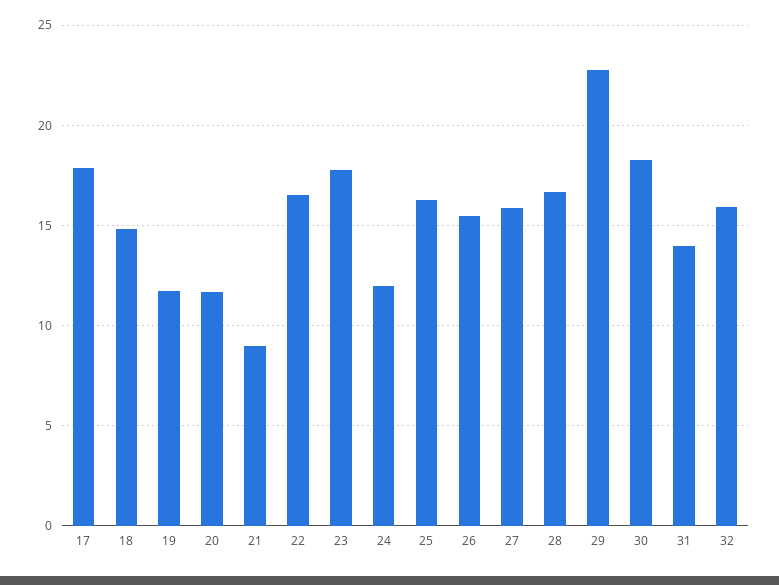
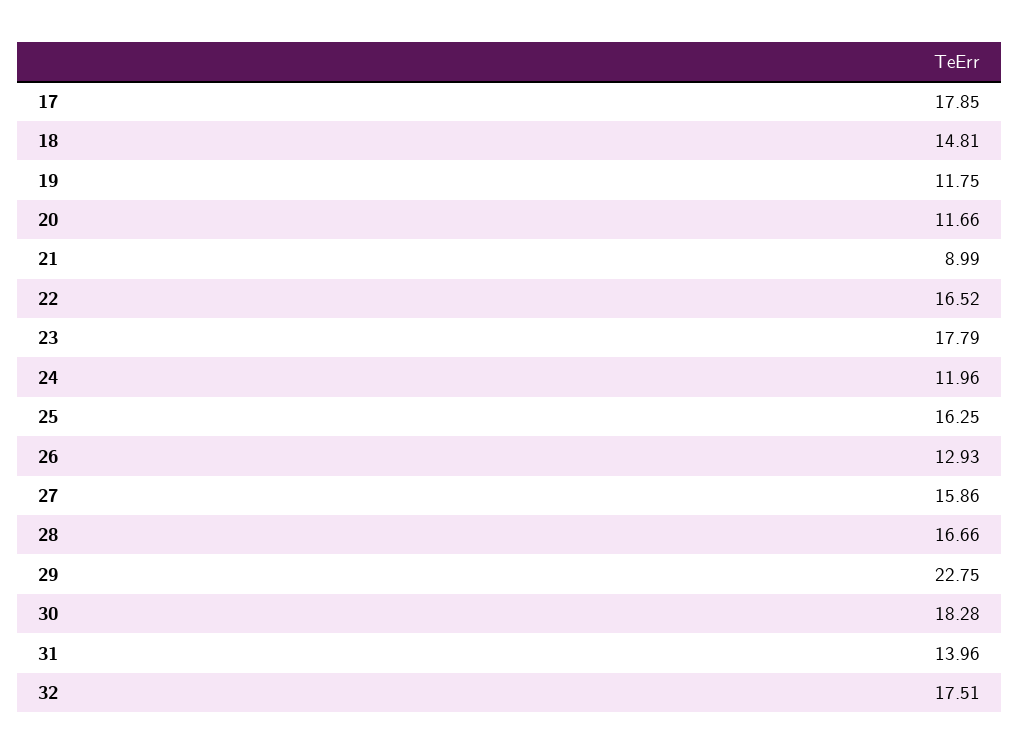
26: 15.5 -> 12.93
32: 16 -> 17.51

